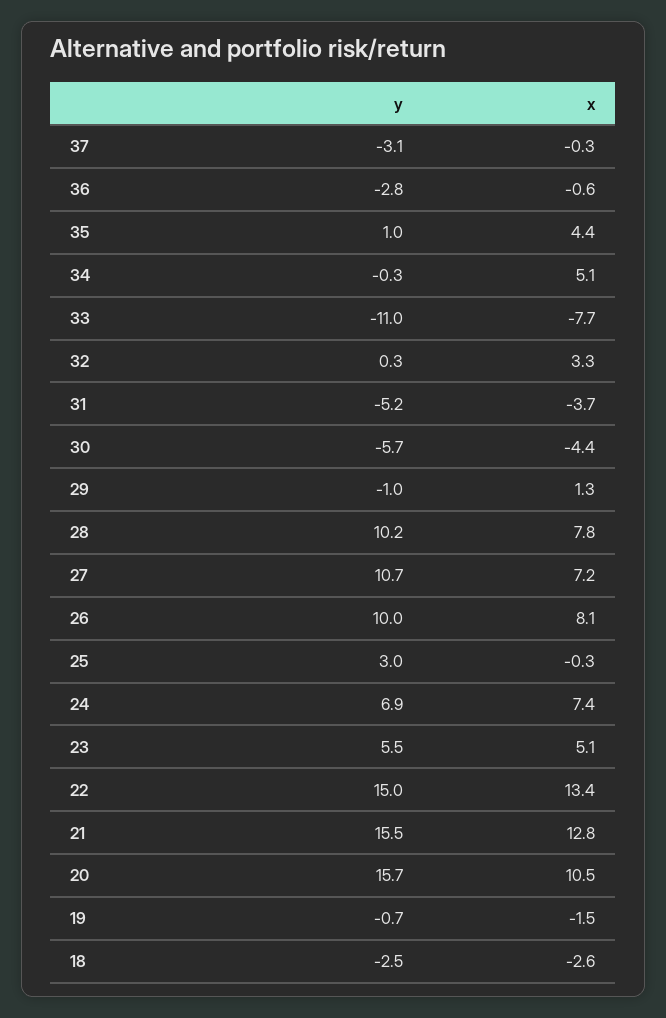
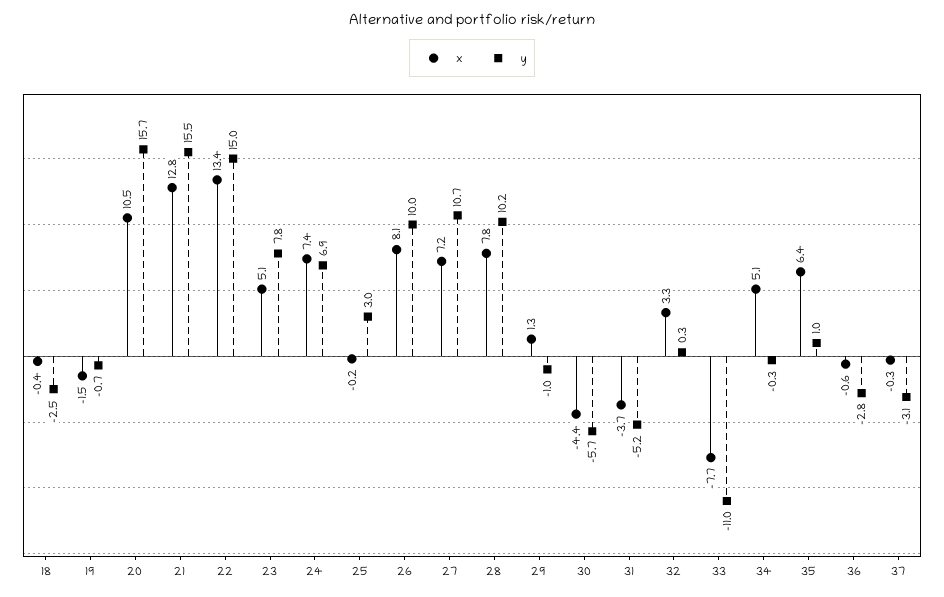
x, 35: 4.4 -> 6.4
x, 25: -0.3 -> -0.2
y, 23: 5.5 -> 7.8
x, 18: -2.6 -> -0.4

